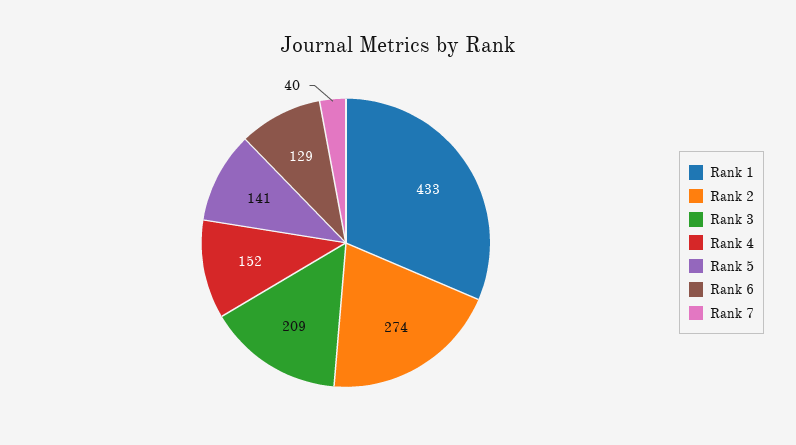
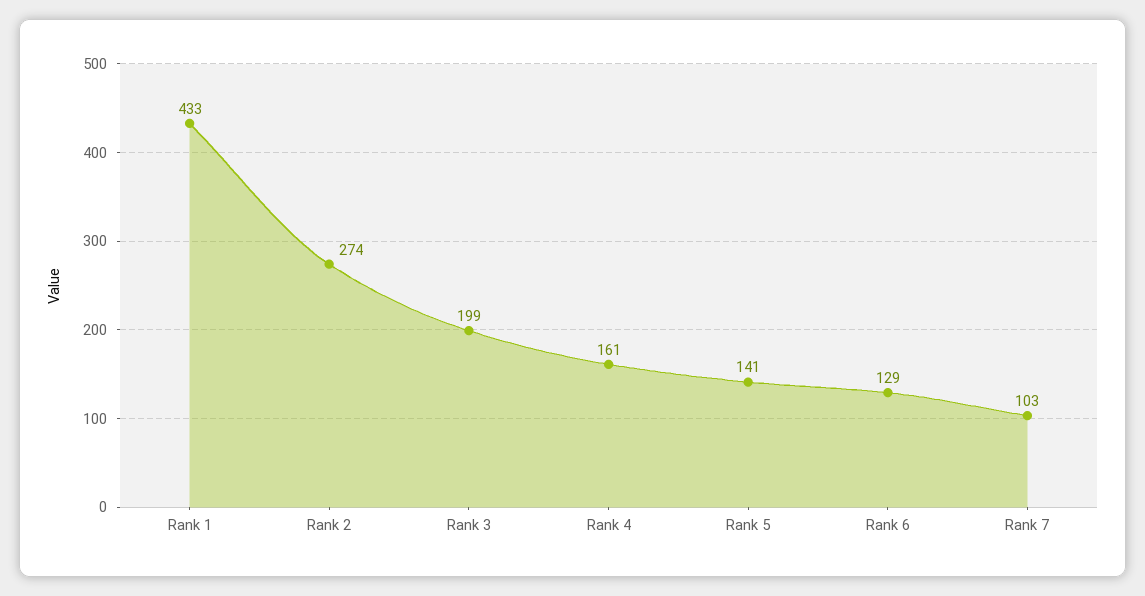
Rank 3: 209 -> 199
Rank 4: 152 -> 161
Rank 7: 40 -> 103

